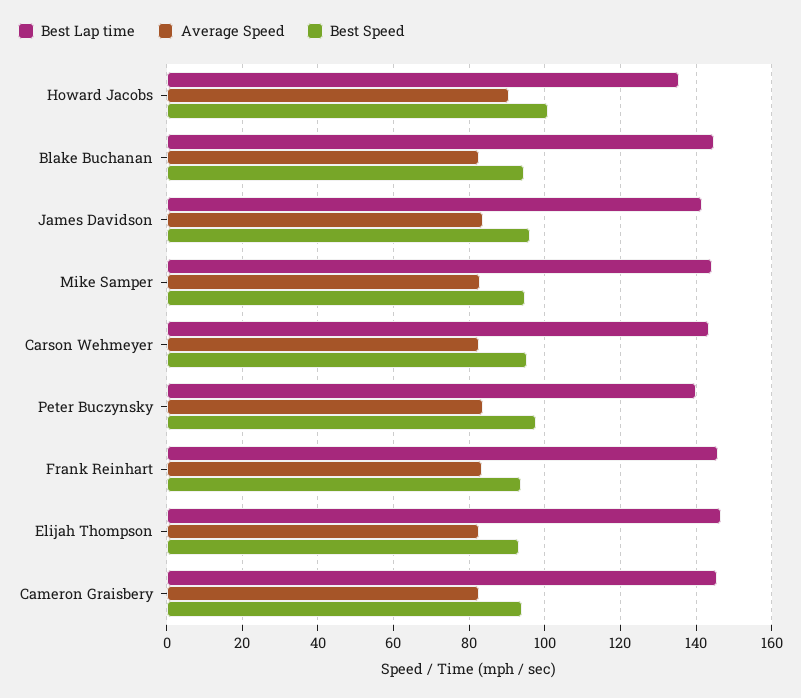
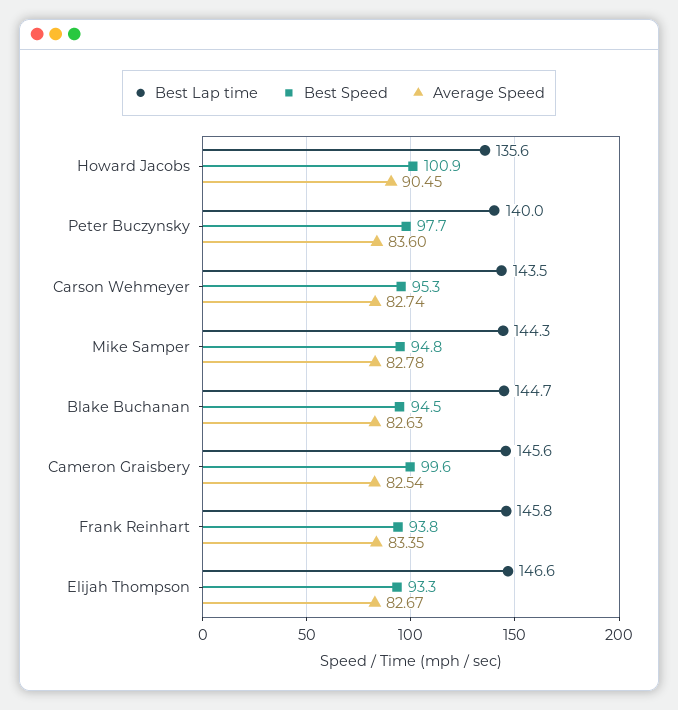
Best Lap time, James Davidson: 142 -> none
Average Speed, James Davidson: 84 -> none
Best Speed, James Davidson: 96 -> none
Best Speed, Cameron Graisbery: 94 -> 99.6

